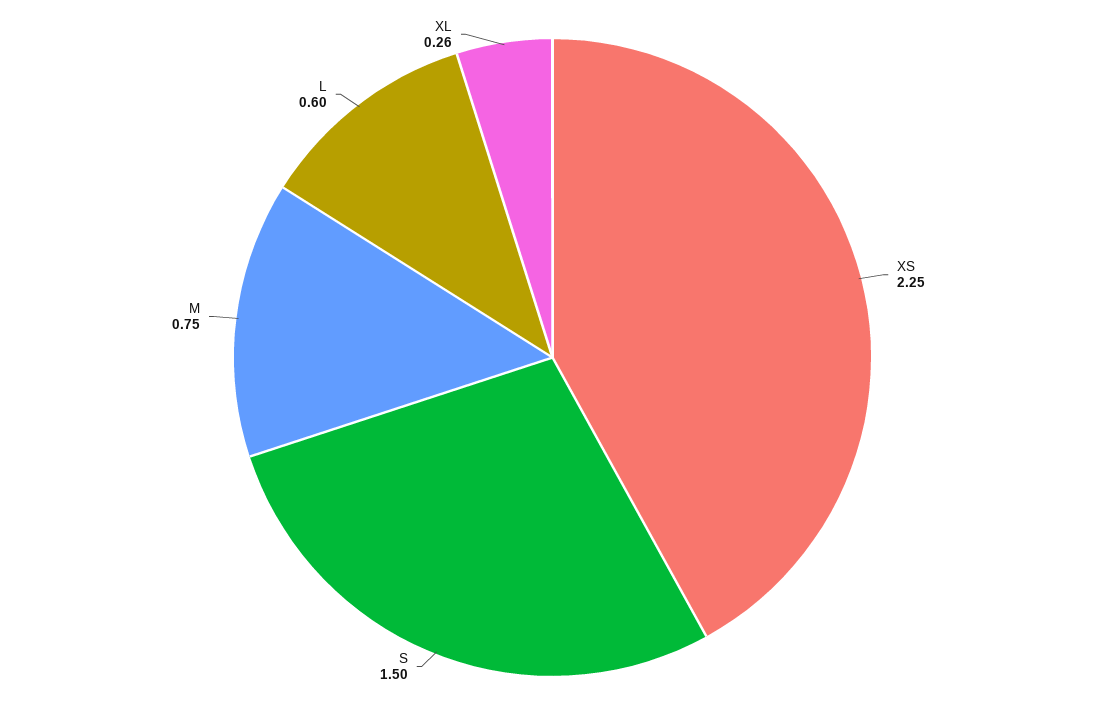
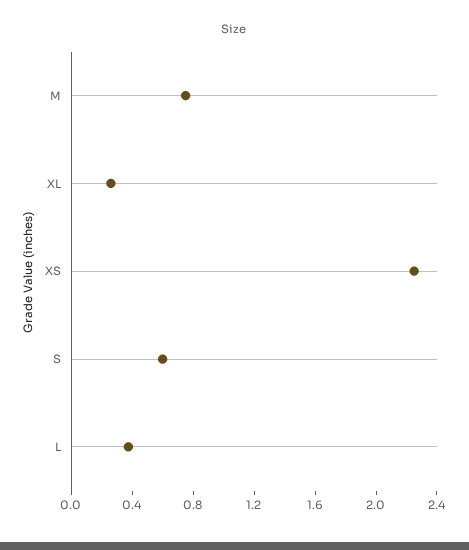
S: 1.5 -> 0.6
L: 0.6 -> 0.4

